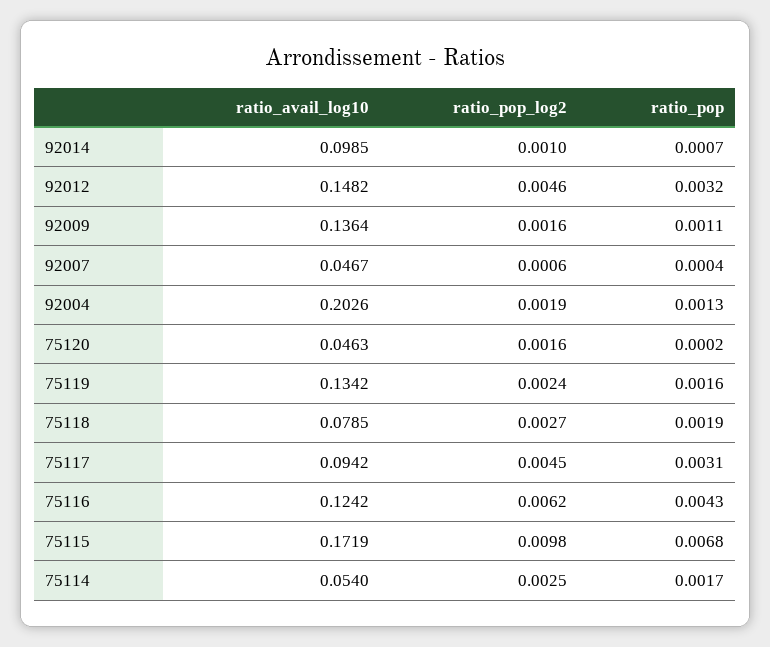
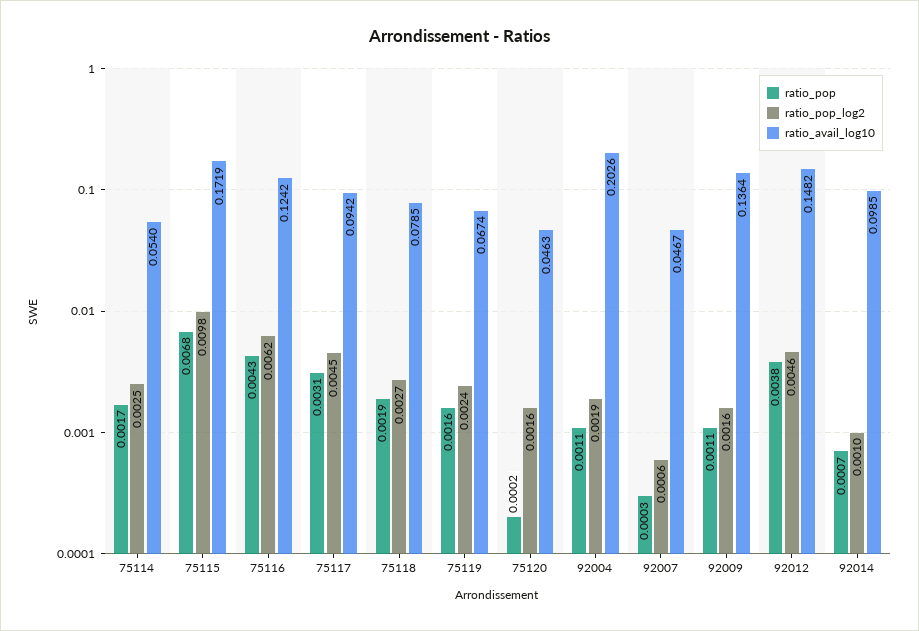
ratio_pop, 92012: 0.0032 -> 0.0038
ratio_pop, 92007: 0.0004 -> 0.0003
ratio_pop, 92004: 0.0013 -> 0.0011
ratio_avail_log10, 75119: 0.1342 -> 0.0674

